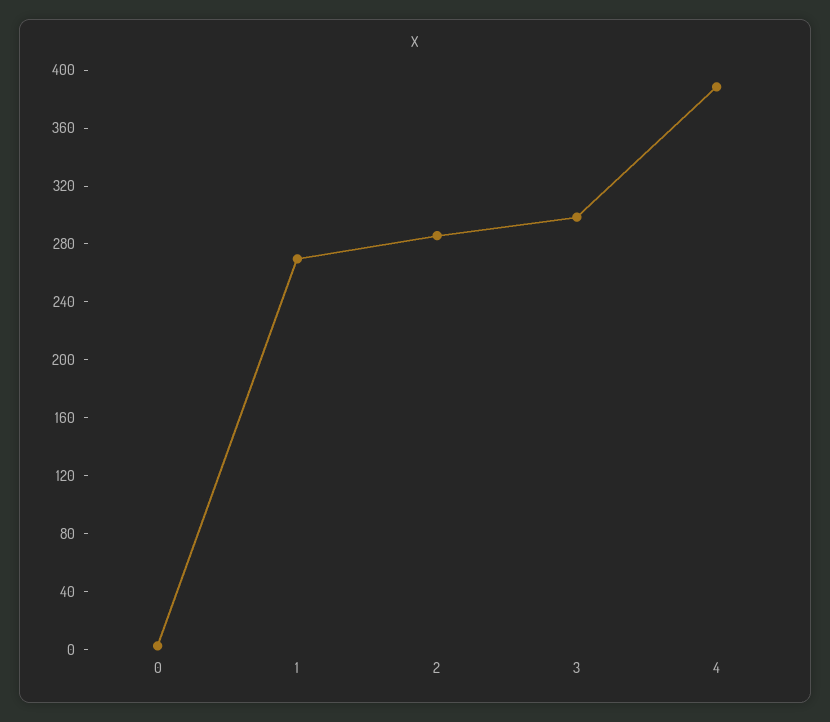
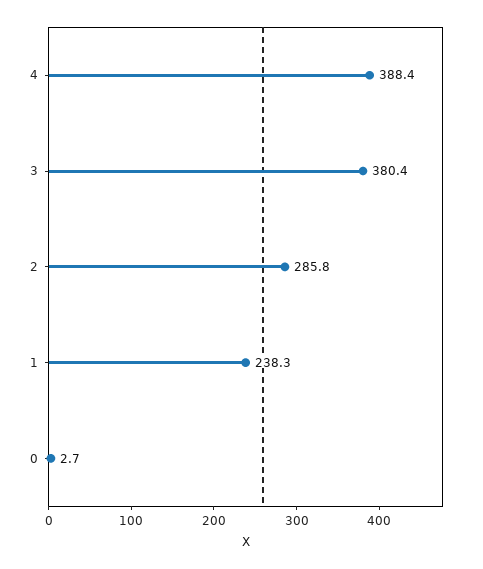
1: 270 -> 238.3
3: 300 -> 380.4

